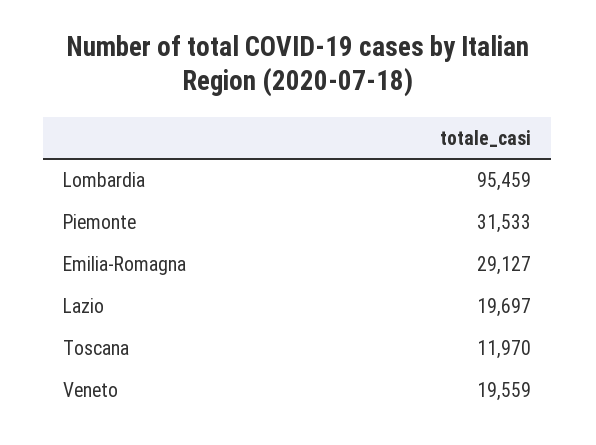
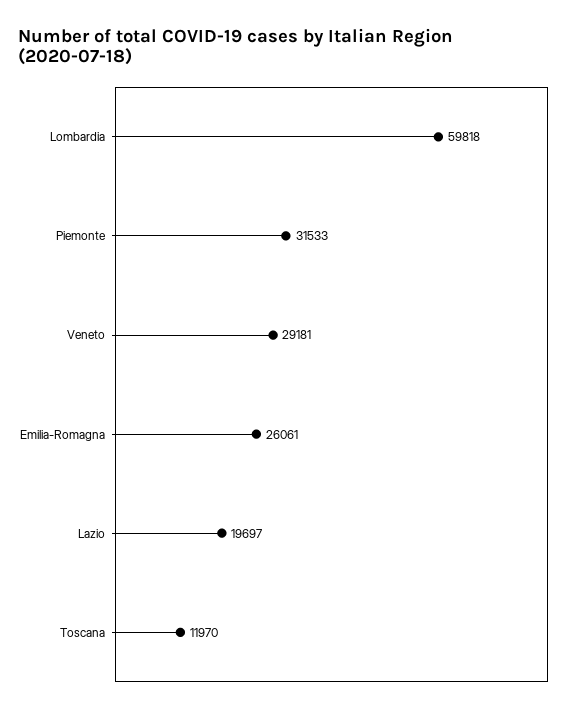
Lombardia: 95459 -> 59818
Emilia-Romagna: 29127 -> 26061
Veneto: 19559 -> 29181

